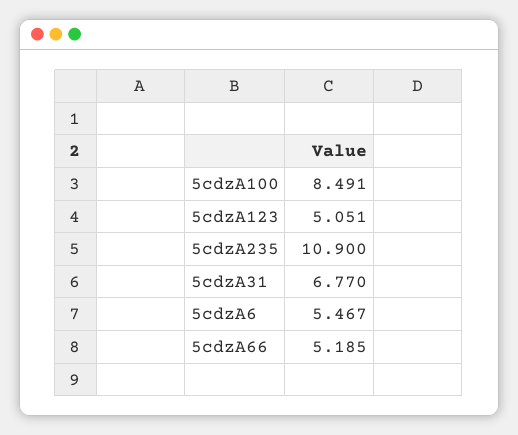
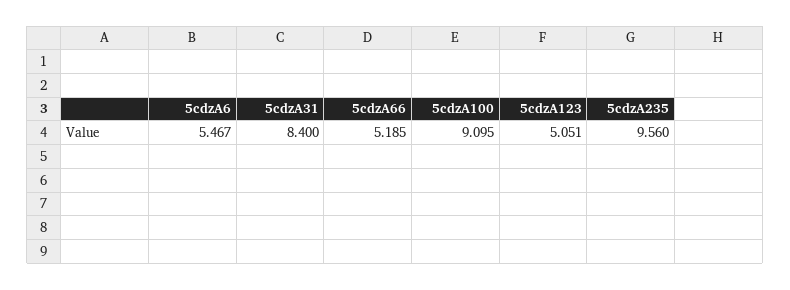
5cdzA100: 8.491 -> 9.095
5cdzA235: 10.9 -> 9.56
5cdzA31: 6.77 -> 8.4

